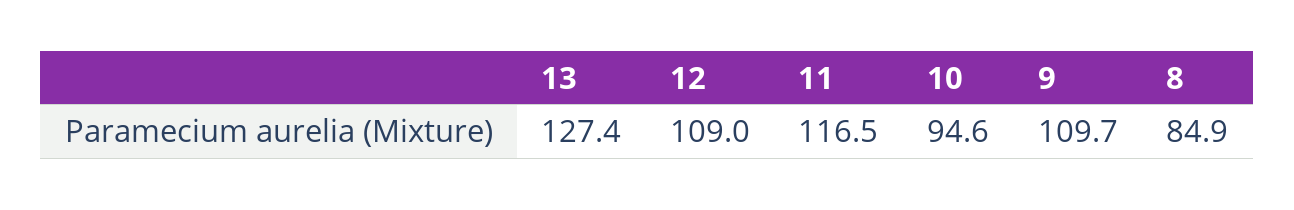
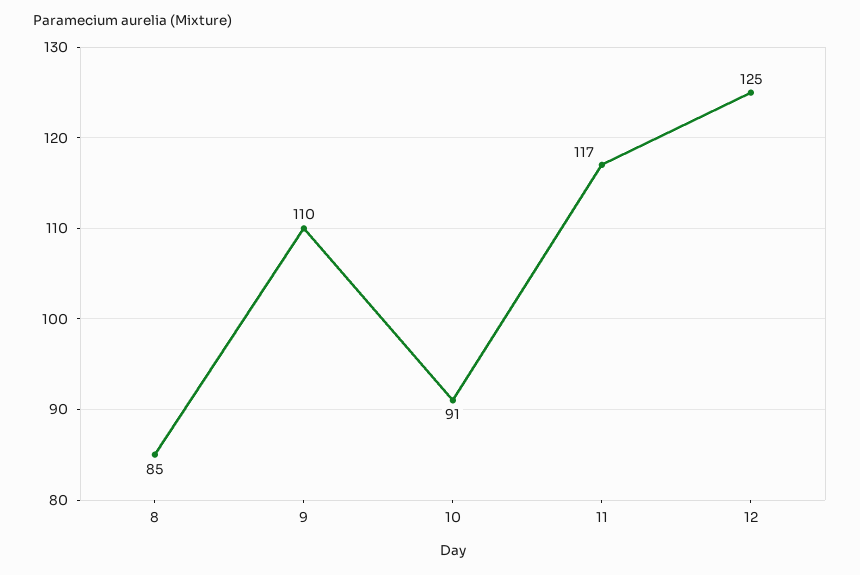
13: 127.4 -> none
12: 109 -> 125
10: 94.6 -> 91

